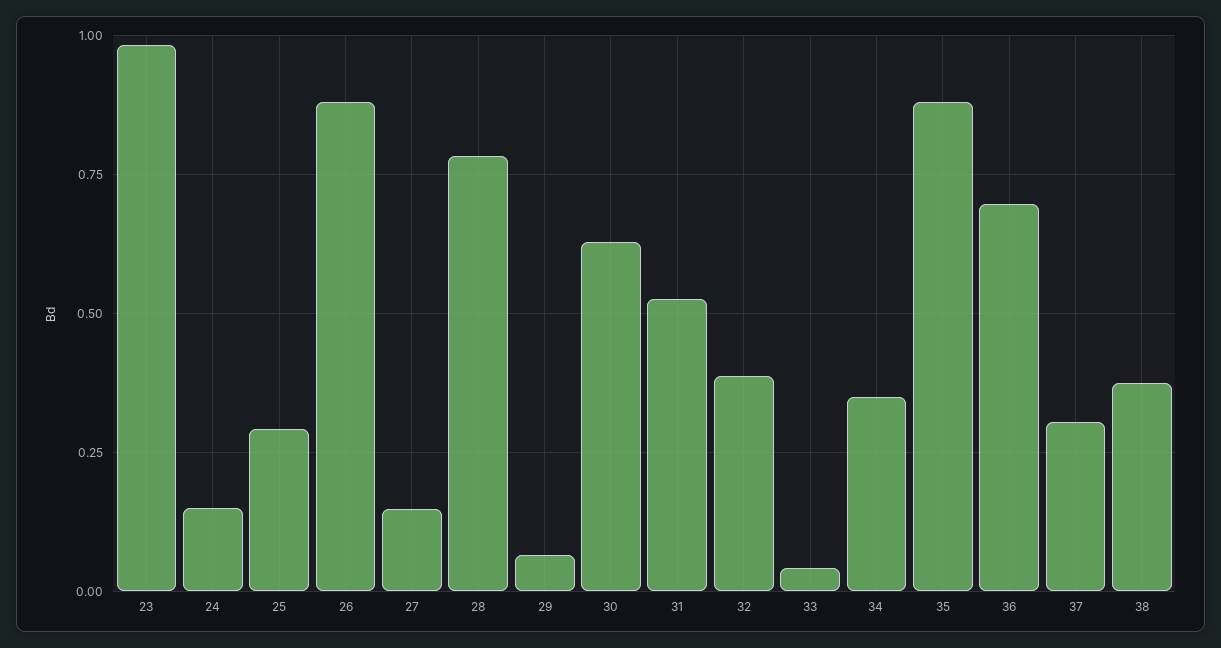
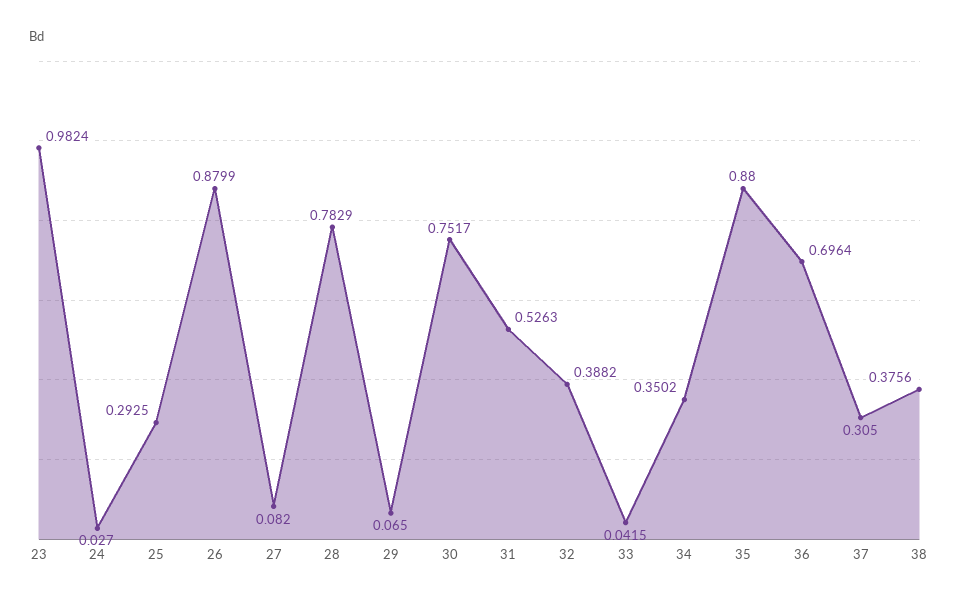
24: 0.15 -> 0.027
27: 0.15 -> 0.082
30: 0.625 -> 0.7517

